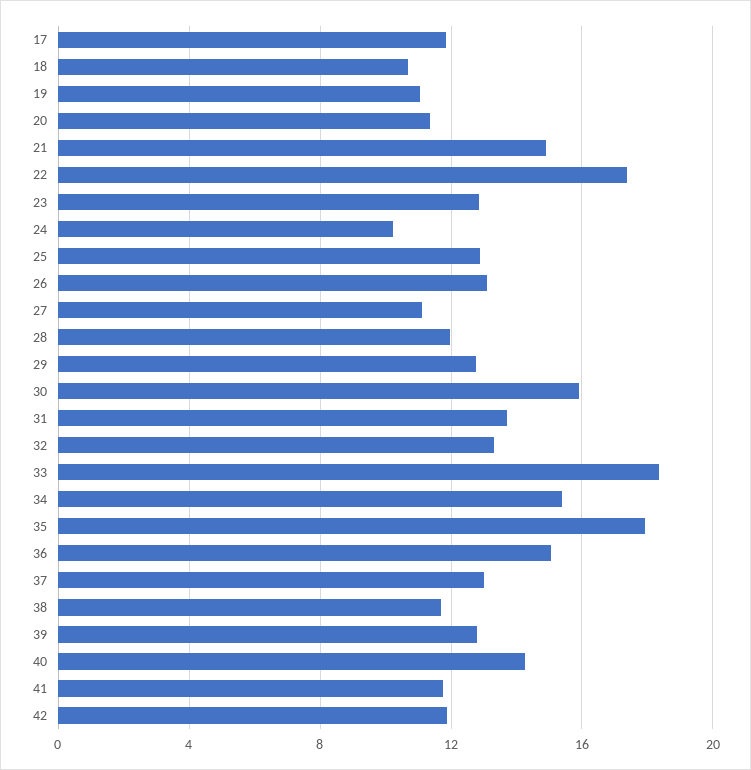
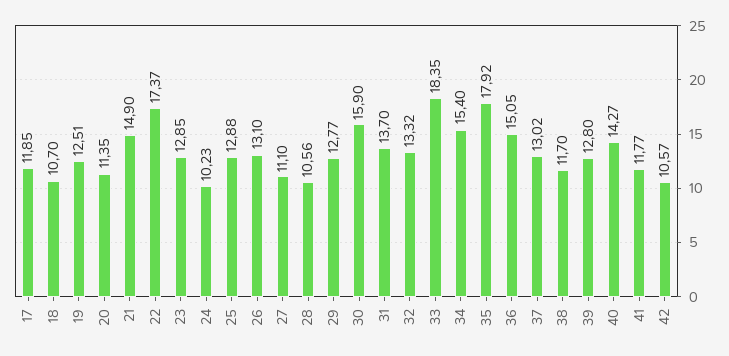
19: 11 -> 12.51
28: 12 -> 10.56
42: 12 -> 10.57

